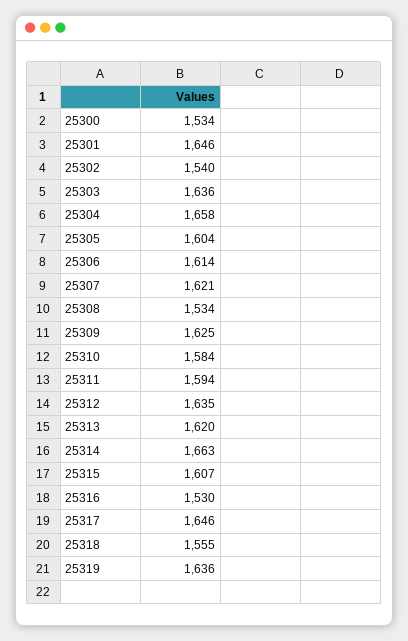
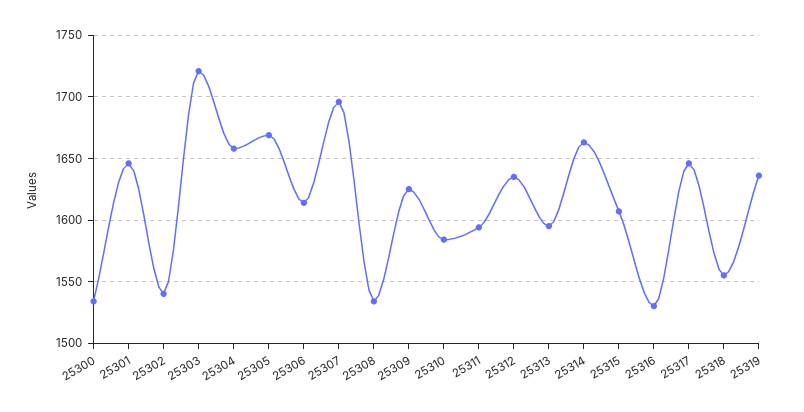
25303: 1636 -> 1720
25305: 1604 -> 1670
25307: 1621 -> 1695
25313: 1620 -> 1595

